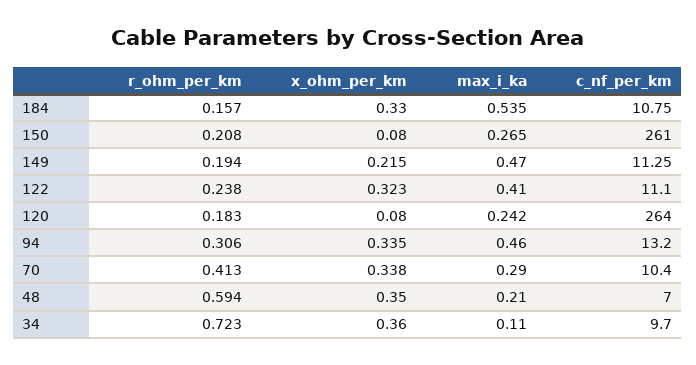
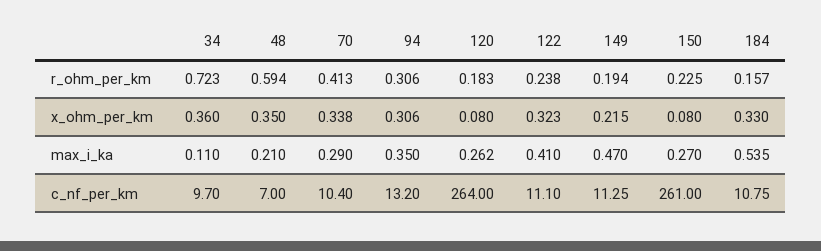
r_ohm_per_km, 150: 0.208 -> 0.225
max_i_ka, 150: 0.265 -> 0.27
max_i_ka, 120: 0.242 -> 0.262
x_ohm_per_km, 94: 0.335 -> 0.306
max_i_ka, 94: 0.46 -> 0.35

